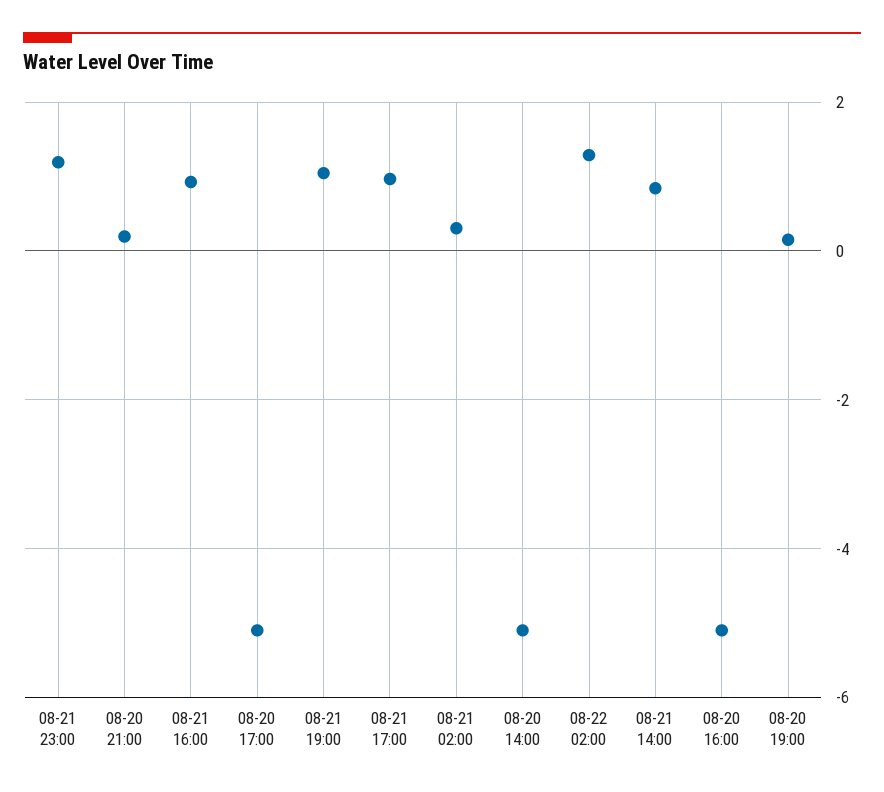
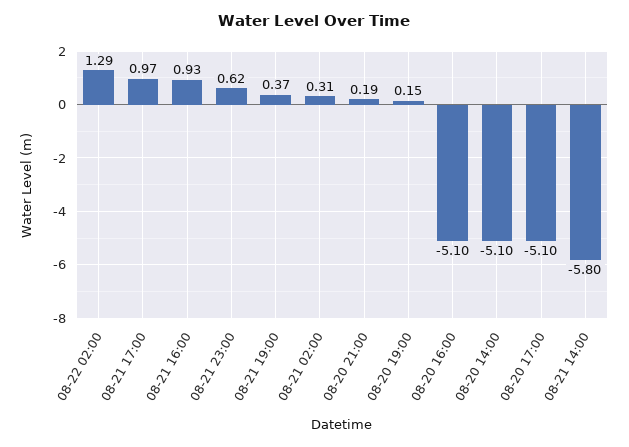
08-21 23:00: 1.2 -> 0.62
08-21 19:00: 1 -> 0.37
08-21 14:00: 0.8 -> -5.8

